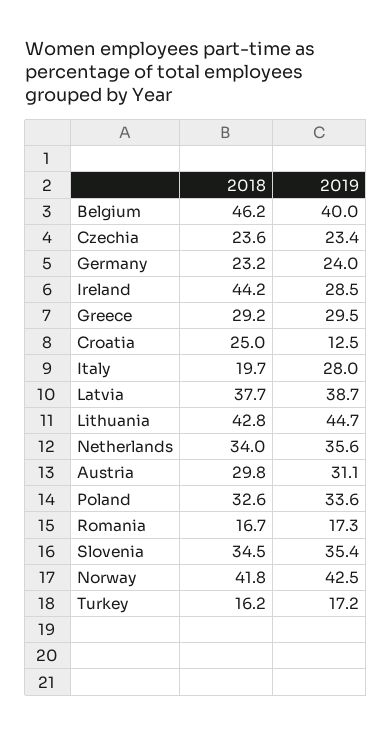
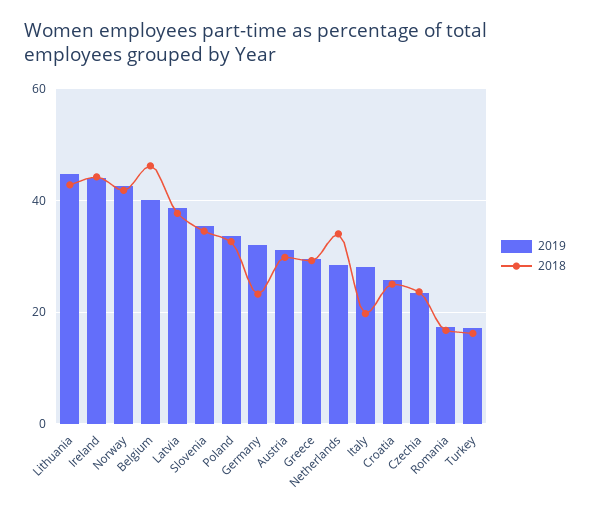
2019, Germany: 24 -> 32
2019, Ireland: 28.5 -> 44
2019, Croatia: 12.5 -> 26
2019, Netherlands: 35.6 -> 28

